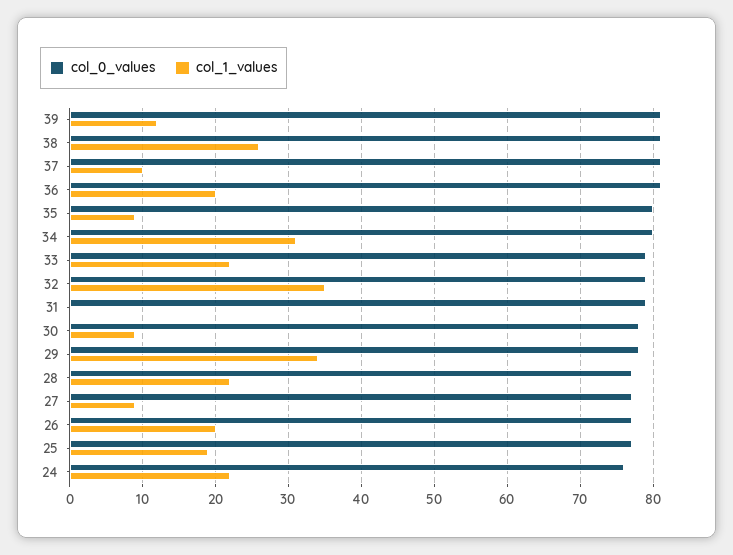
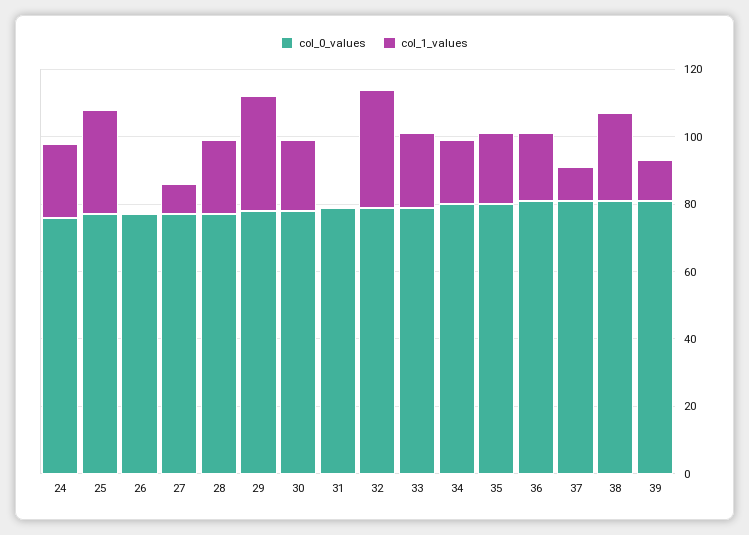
col_1_values, 35: 9 -> 20
col_1_values, 34: 31 -> 20
col_1_values, 30: 9 -> 20
col_1_values, 26: 20 -> 0
col_1_values, 25: 19 -> 30

